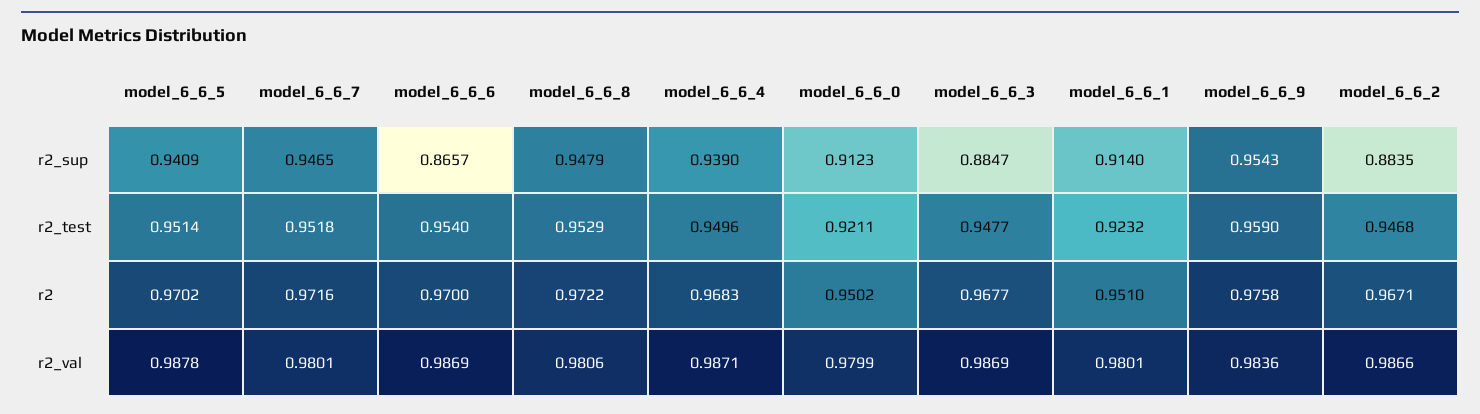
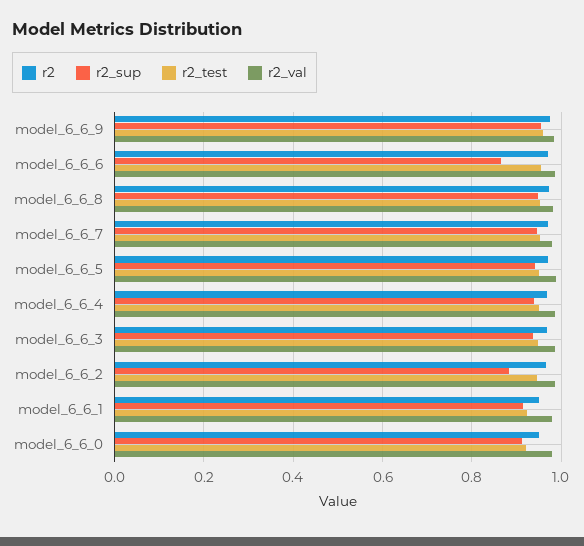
r2_sup, model_6_6_3: 0.8847 -> 0.94

